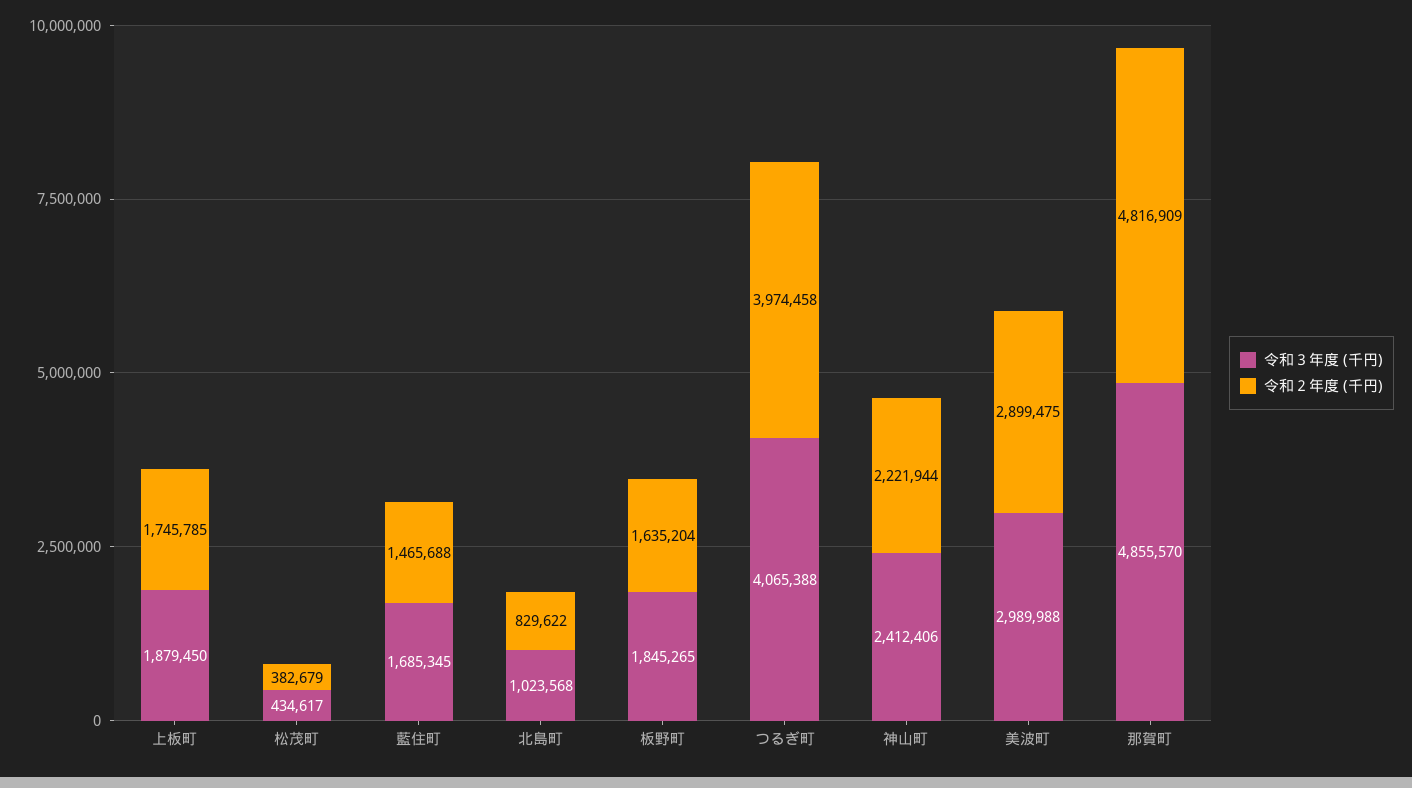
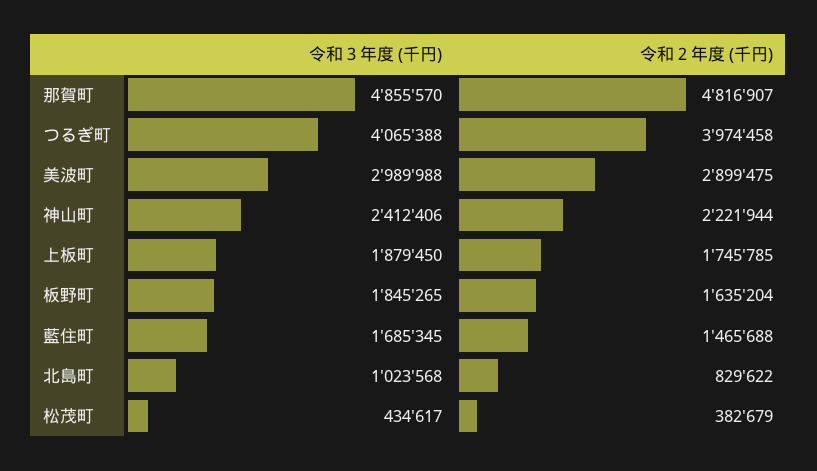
令和２年度 (千円), 那賀町: 4816909 -> 4816907

